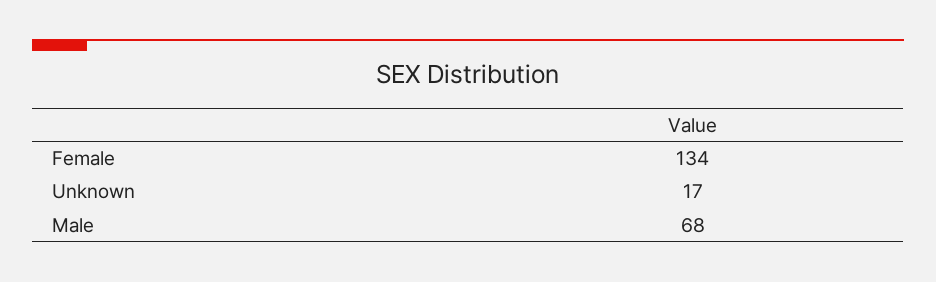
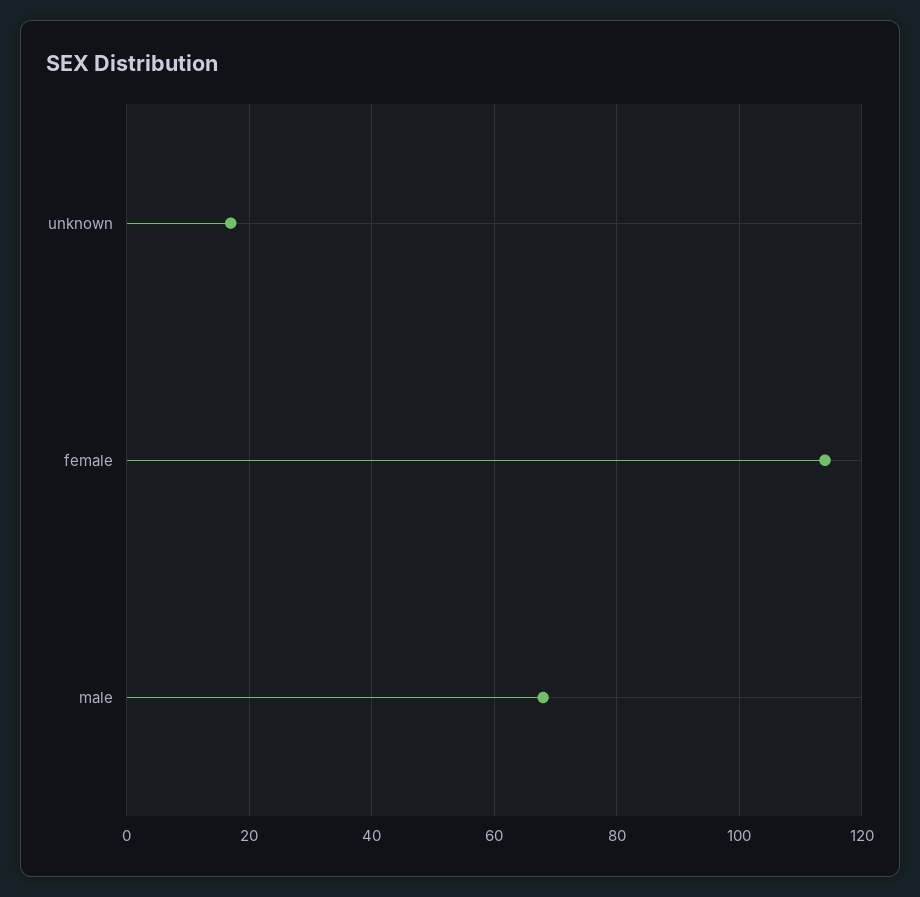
Female: 134 -> 115

